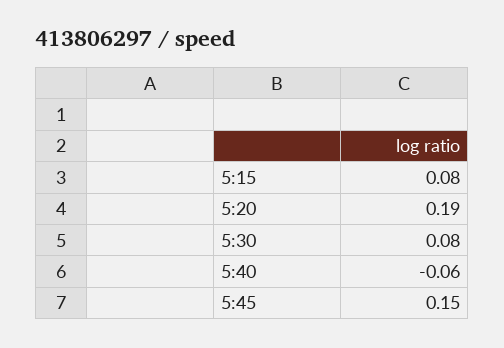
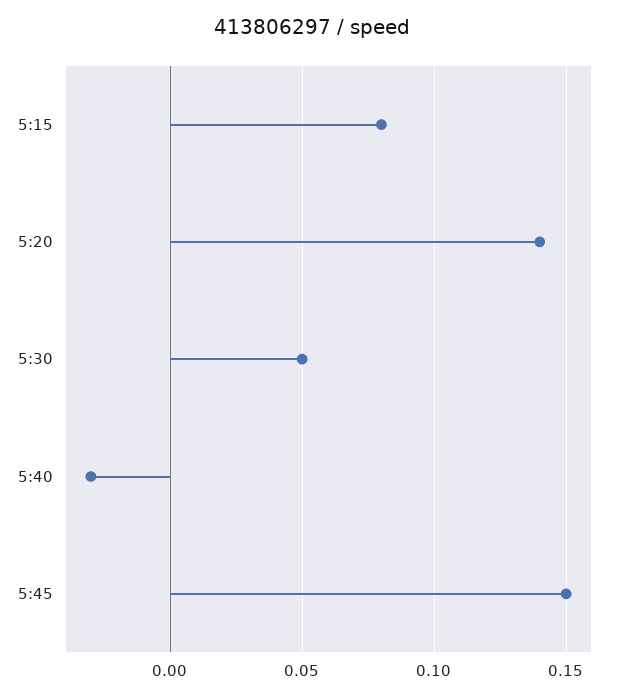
5:20: 0.19 -> 0.14
5:30: 0.08 -> 0.05
5:40: -0.06 -> -0.03

